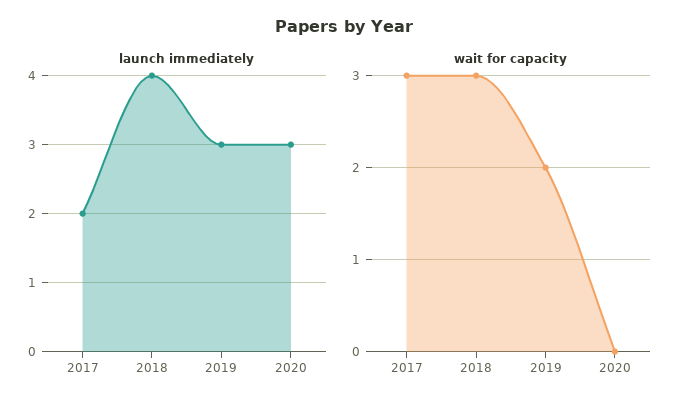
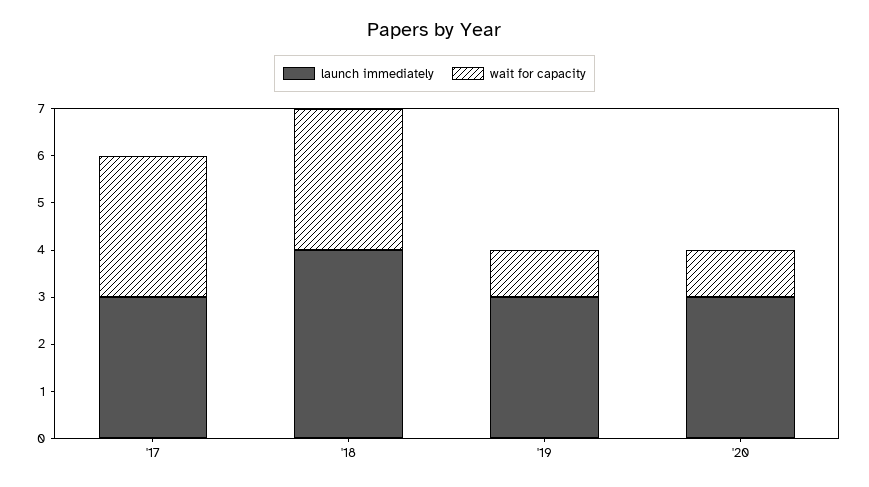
launch immediately, 2017: 2 -> 3
wait for capacity, 2019: 2 -> 1
wait for capacity, 2020: 0 -> 1

